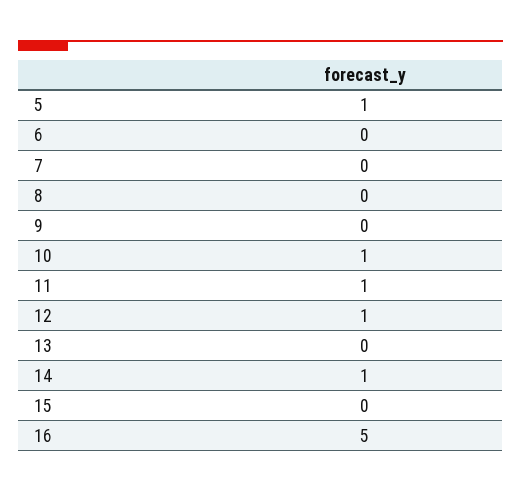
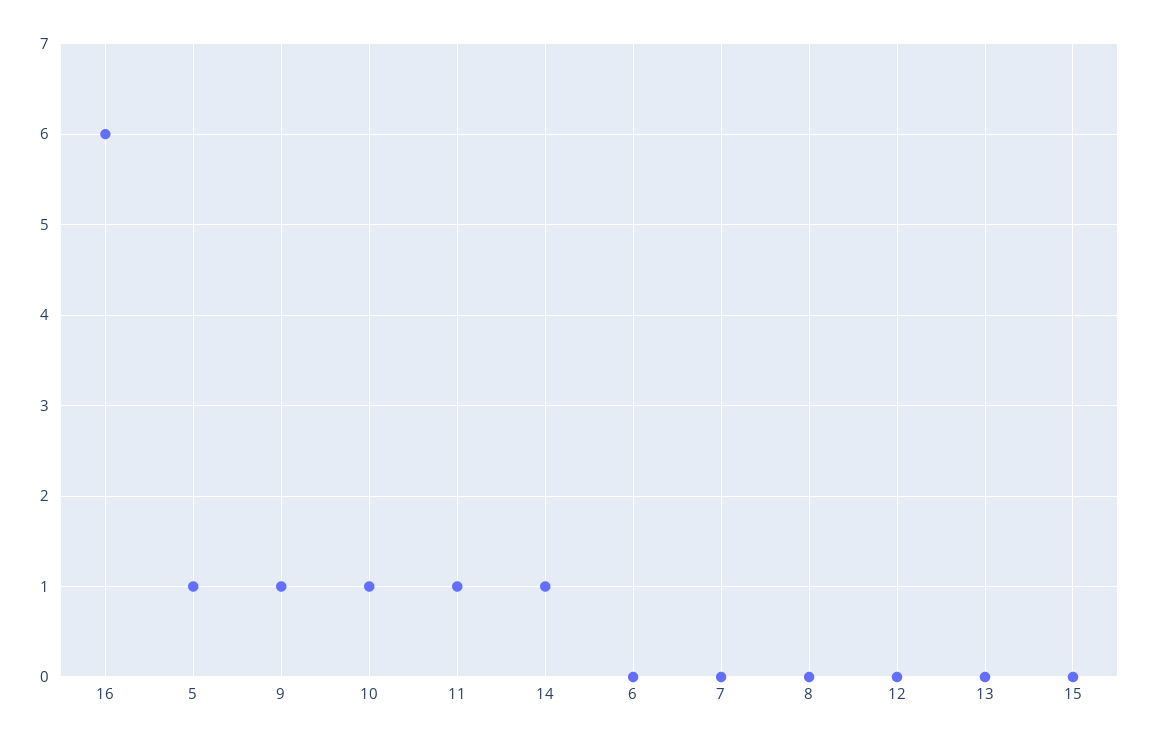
9: 0 -> 1
12: 1 -> 0
16: 5 -> 6

